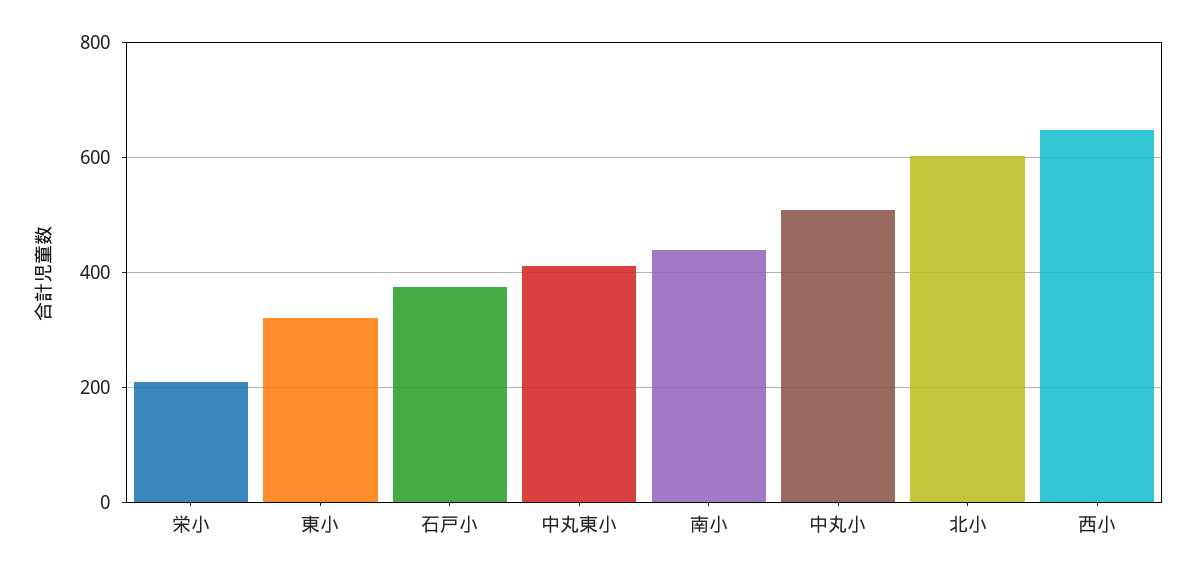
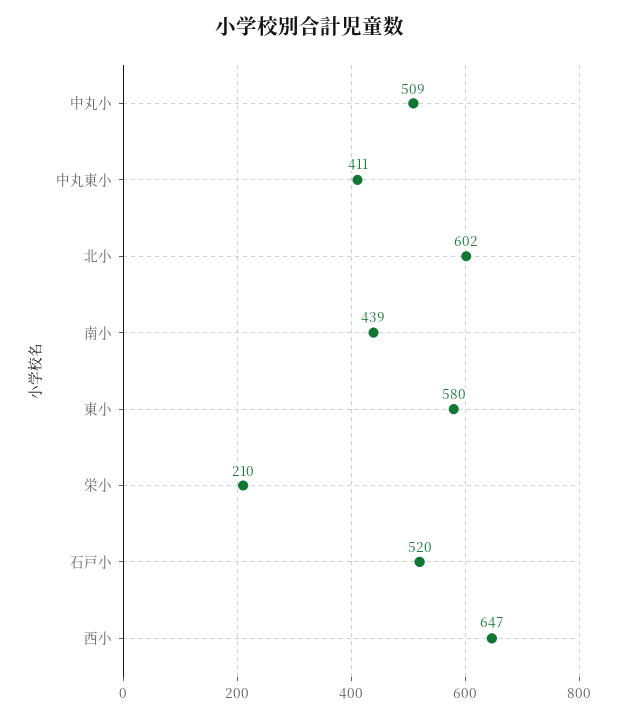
東小: 320 -> 580
石戸小: 380 -> 520

